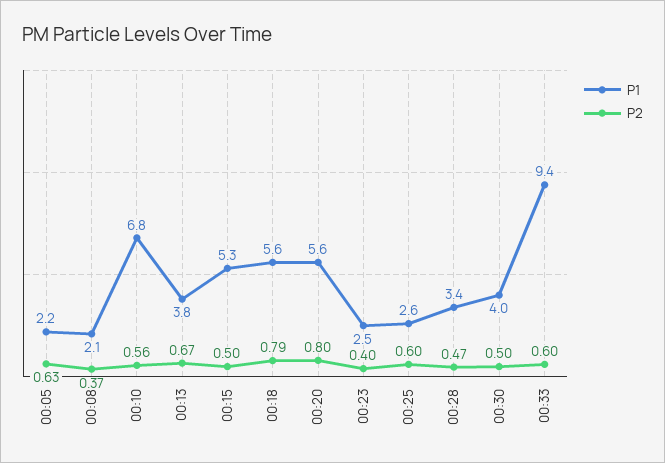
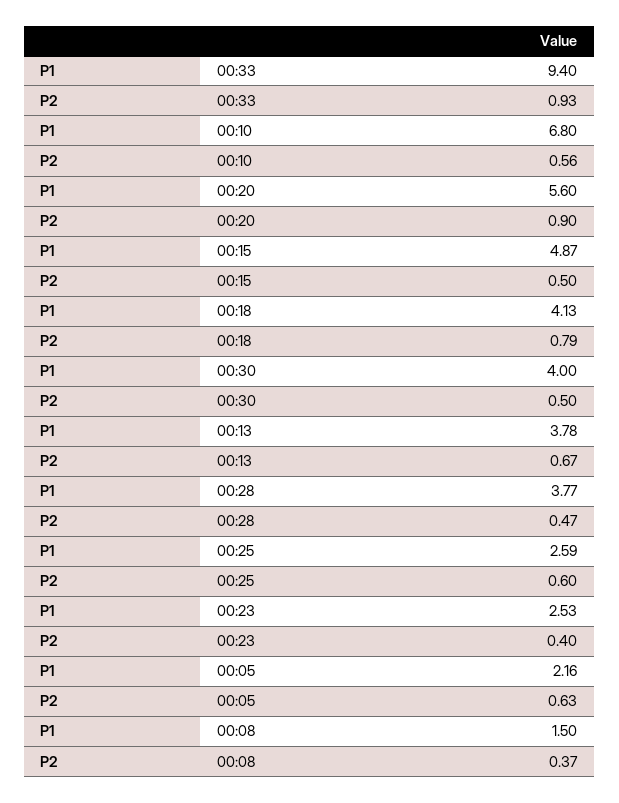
P1, 00:08: 2.1 -> 1.5
P1, 00:15: 5.3 -> 4.87
P1, 00:18: 5.6 -> 4.13
P2, 00:20: 0.8 -> 0.9
P1, 00:28: 3.4 -> 3.77
P2, 00:33: 0.6 -> 0.93

